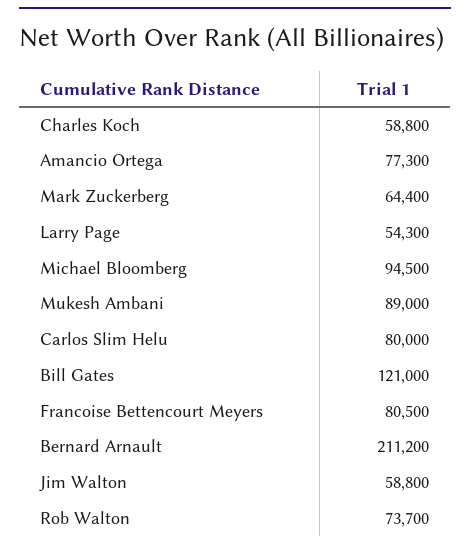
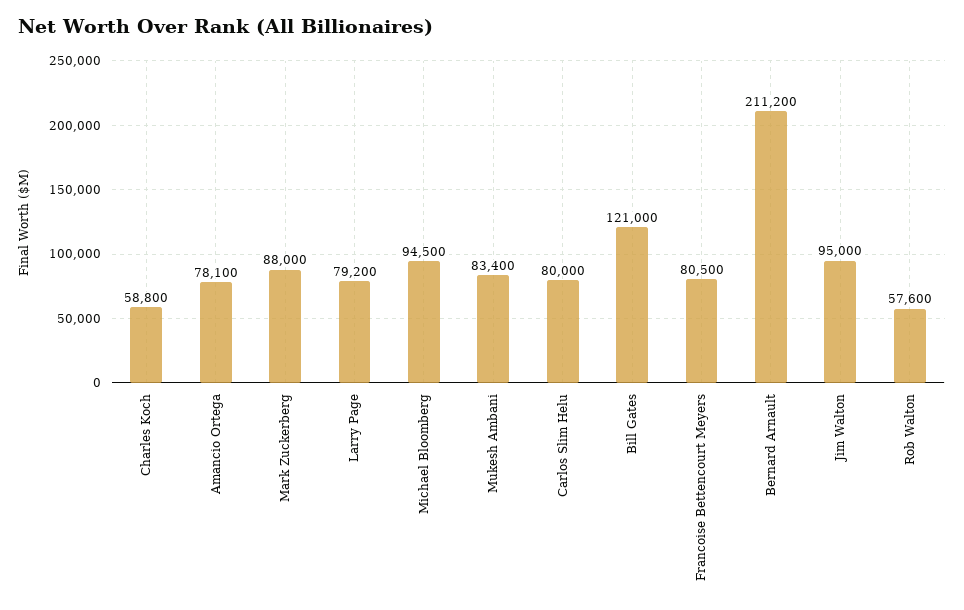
Amancio Ortega: 77300 -> 78100
Mark Zuckerberg: 64400 -> 88000
Larry Page: 54300 -> 79200
Mukesh Ambani: 89000 -> 83400
Jim Walton: 58800 -> 95000
Rob Walton: 73700 -> 57600

